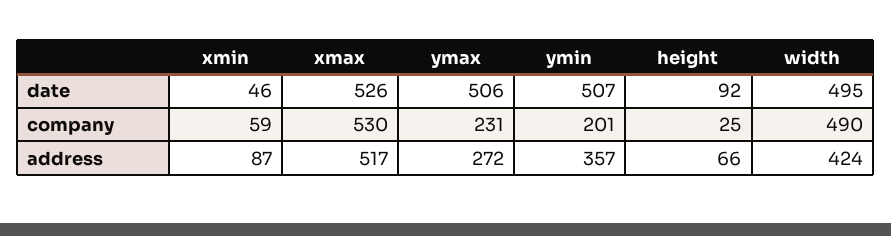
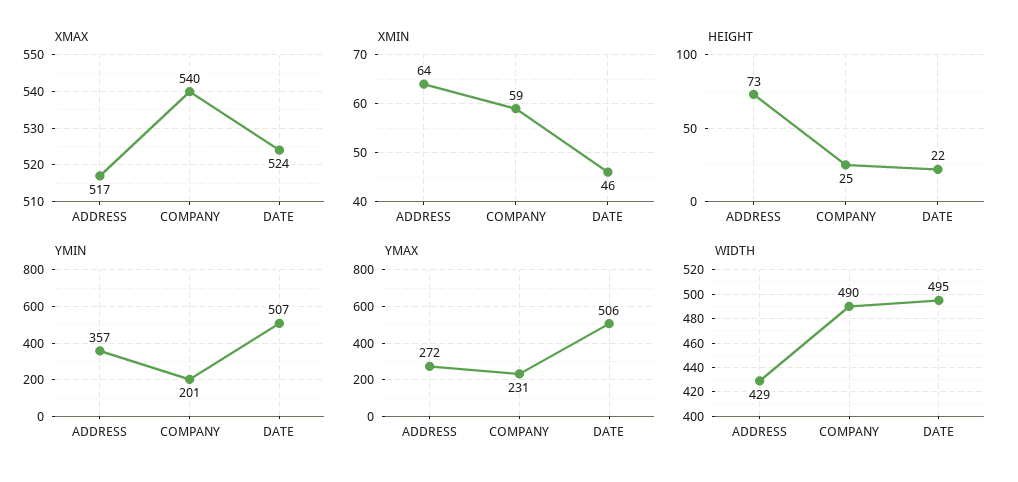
xmax, date: 526 -> 524
height, date: 92 -> 22
xmax, company: 530 -> 540
xmin, address: 87 -> 64
height, address: 66 -> 73
width, address: 424 -> 429

